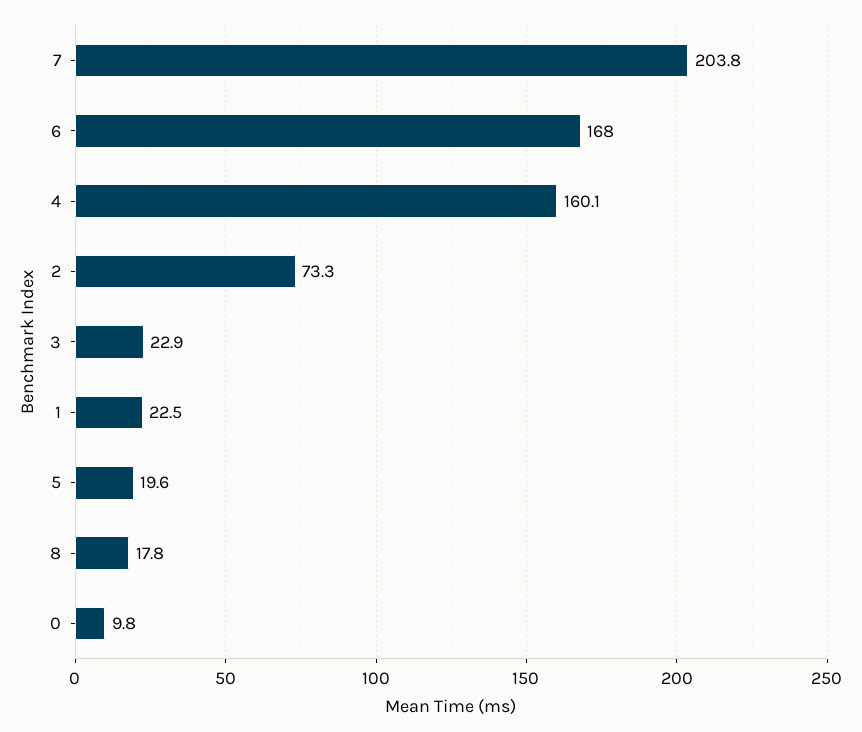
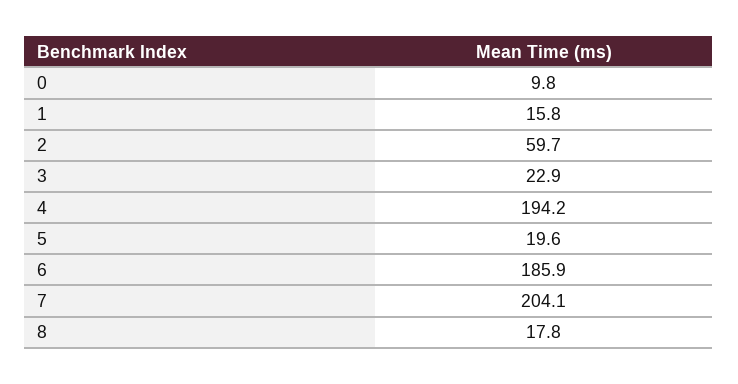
7: 203.8 -> 204.1
6: 168 -> 185.9
4: 160.1 -> 194.2
2: 73.3 -> 59.7
1: 22.5 -> 15.8

